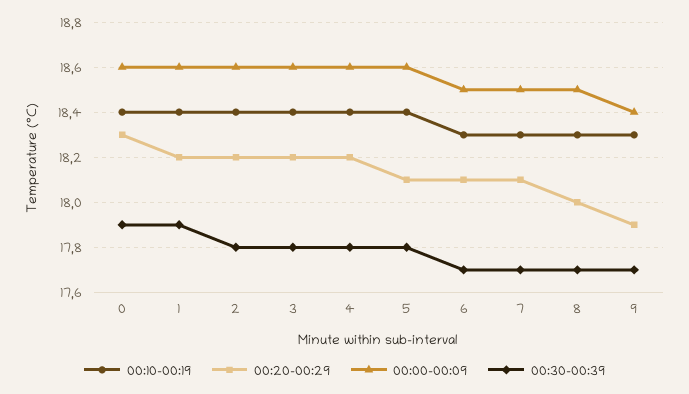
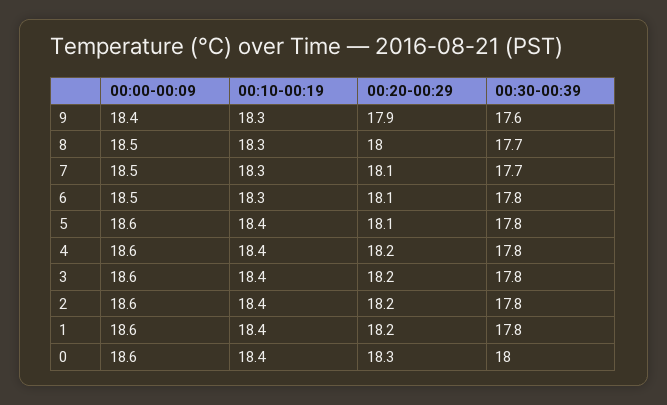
00:30-00:39, 0: 17.9 -> 18
00:30-00:39, 1: 17.9 -> 17.8
00:30-00:39, 6: 17.7 -> 17.8
00:30-00:39, 9: 17.7 -> 17.6

